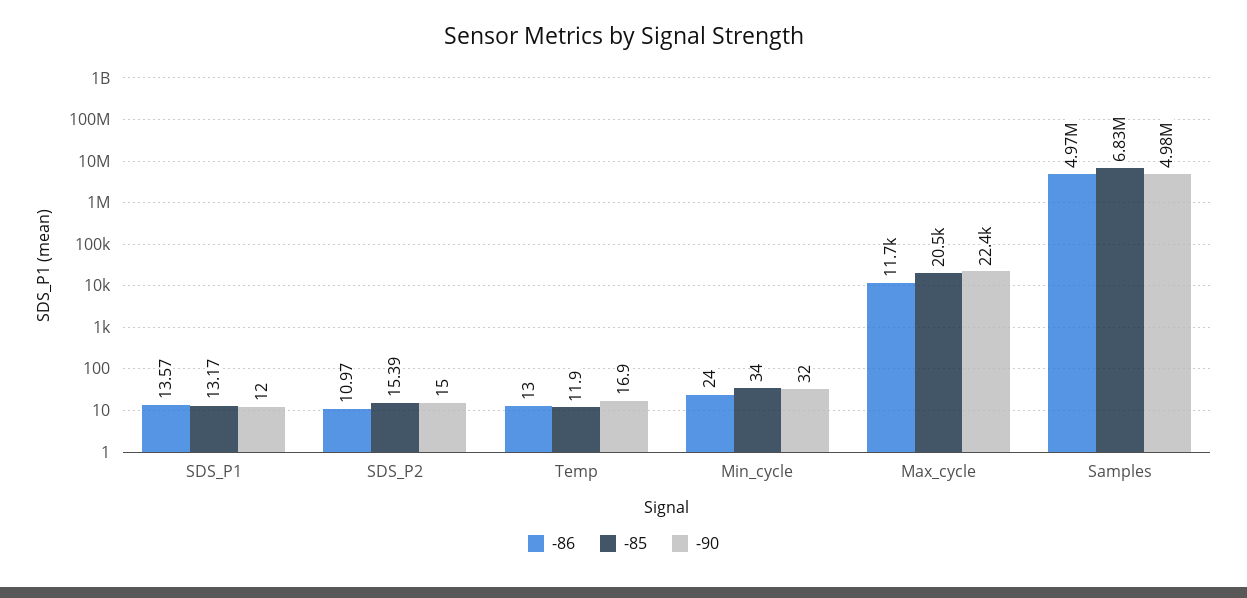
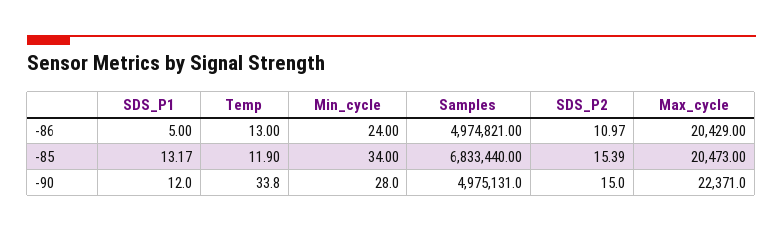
-86, SDS_P1: 13.57 -> 5
-90, Temp: 16.9 -> 33.8
-90, Min_cycle: 32 -> 28
-86, Max_cycle: 11700 -> 20429

